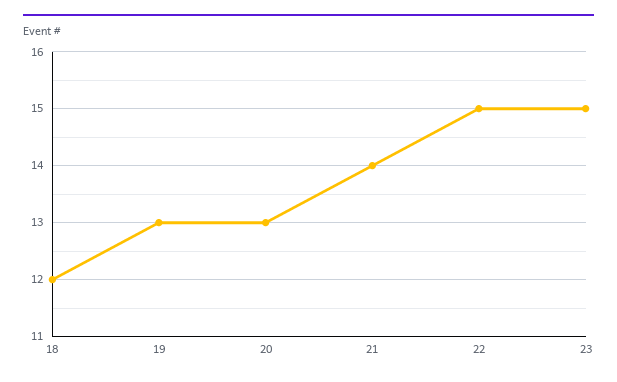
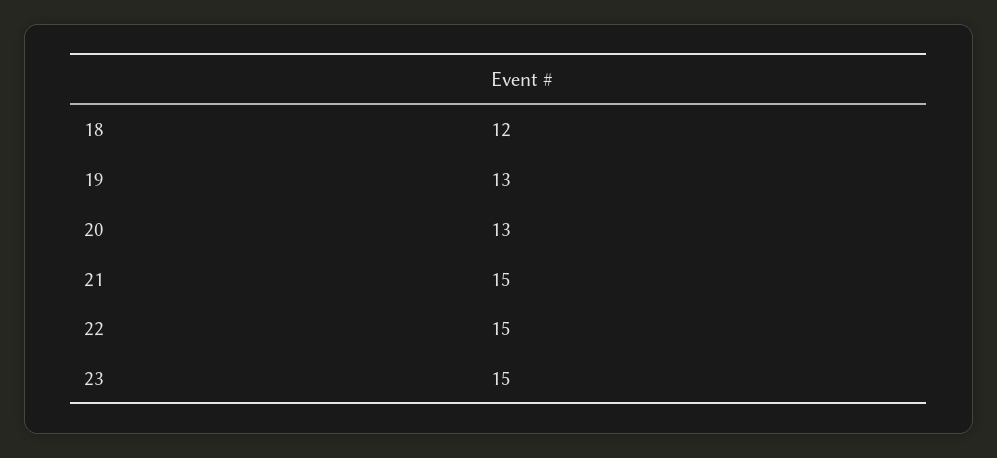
21: 14 -> 15

